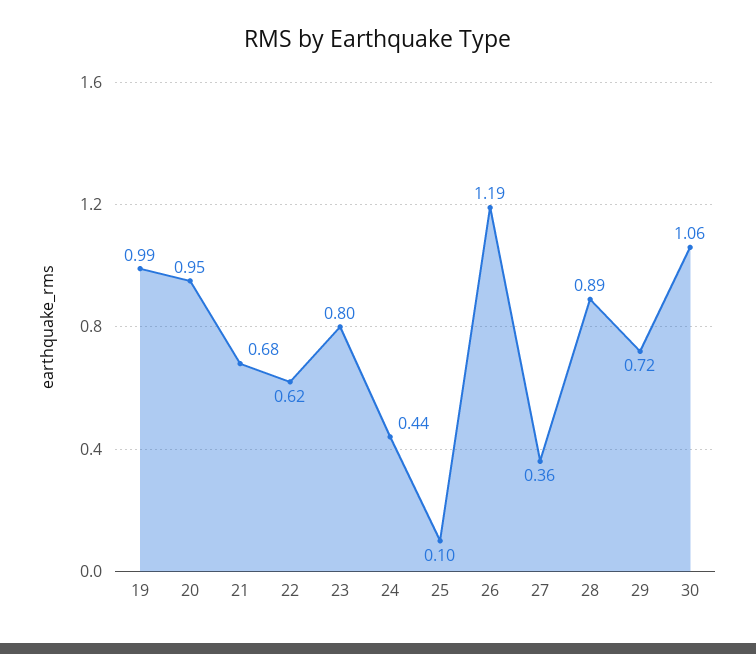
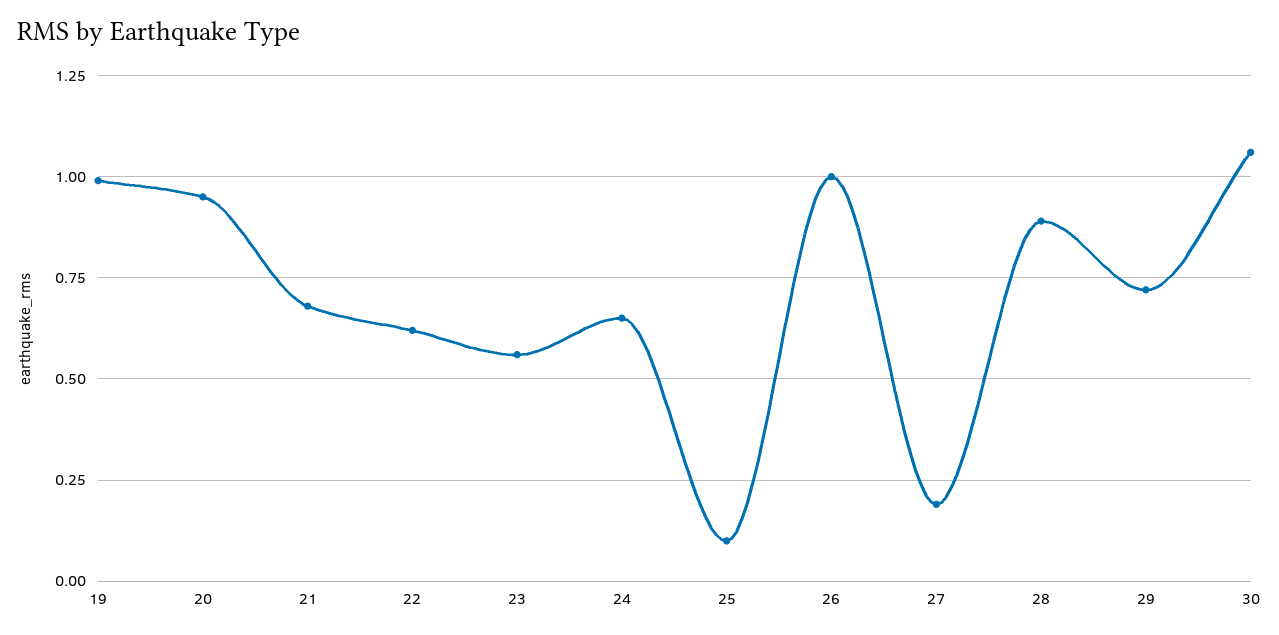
23: 0.8 -> 0.55
24: 0.44 -> 0.65
26: 1.19 -> 1
27: 0.36 -> 0.2

